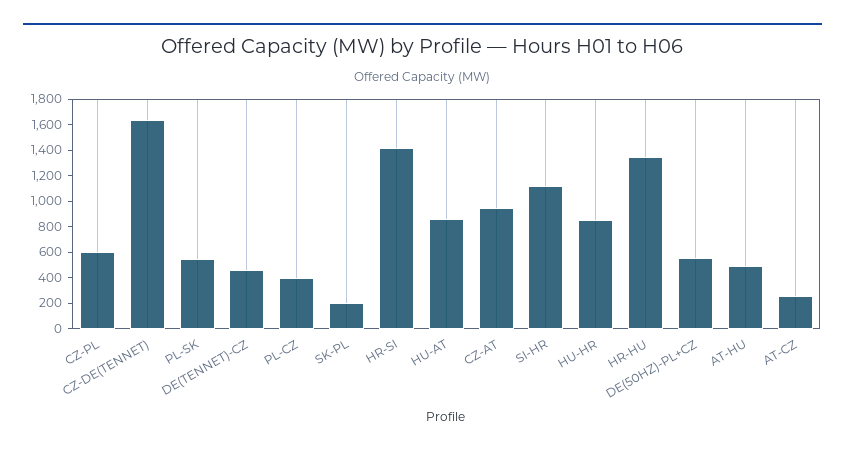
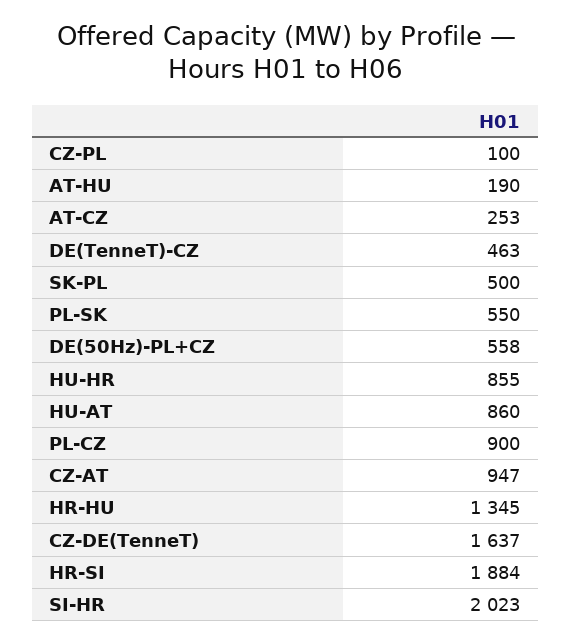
CZ-PL: 600 -> 100
PL-CZ: 400 -> 900
SK-PL: 200 -> 500
HR-SI: 1400 -> 1884
SI-HR: 1100 -> 2023
AT-HU: 500 -> 190

